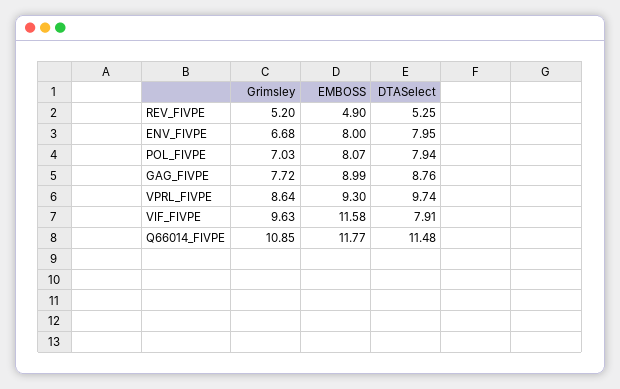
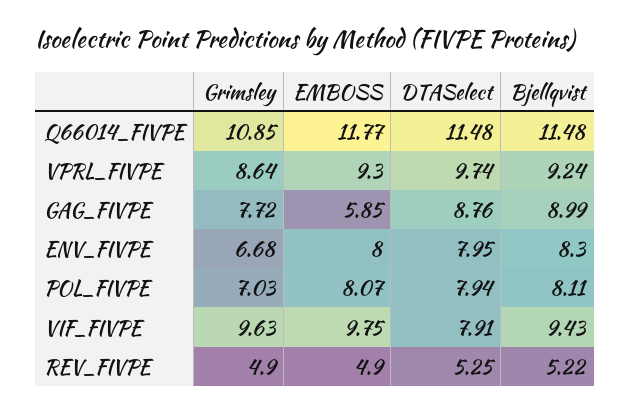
Grimsley, REV_FIVPE: 5.2 -> 4.9
EMBOSS, GAG_FIVPE: 8.99 -> 5.85
EMBOSS, VIF_FIVPE: 11.58 -> 9.75
Bjellqvist, Q66014_FIVPE: none -> 11.48
Bjellqvist, VPRL_FIVPE: none -> 9.24
Bjellqvist, GAG_FIVPE: none -> 8.99
Bjellqvist, ENV_FIVPE: none -> 8.3
Bjellqvist, POL_FIVPE: none -> 8.11
Bjellqvist, VIF_FIVPE: none -> 9.43
Bjellqvist, REV_FIVPE: none -> 5.22

